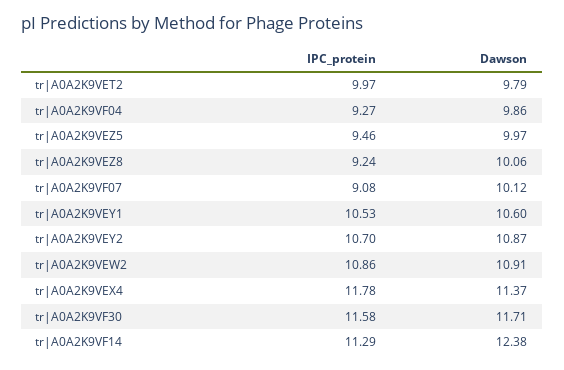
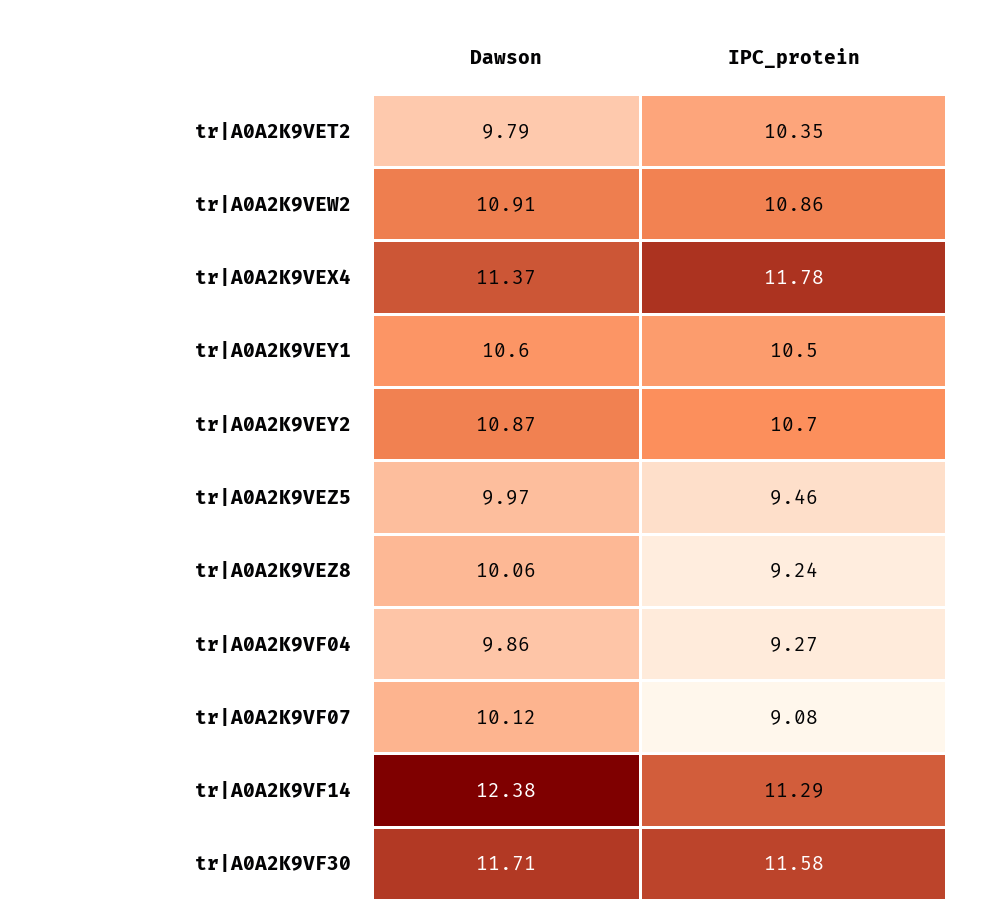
IPC_protein, tr|A0A2K9VET2: 9.97 -> 10.35
IPC_protein, tr|A0A2K9VEY1: 10.53 -> 10.5

